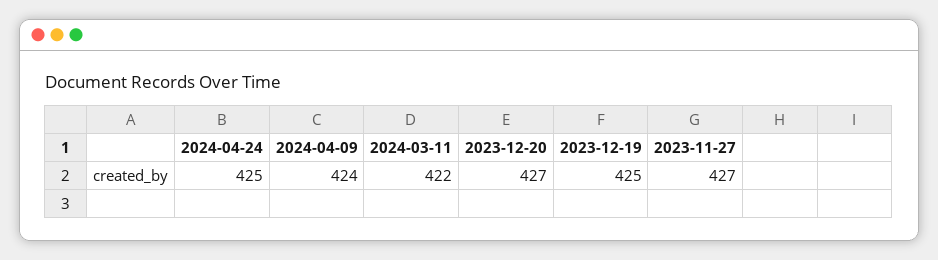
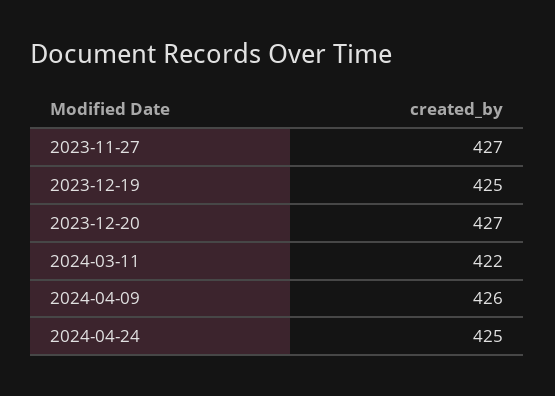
2024-04-09: 424 -> 426

